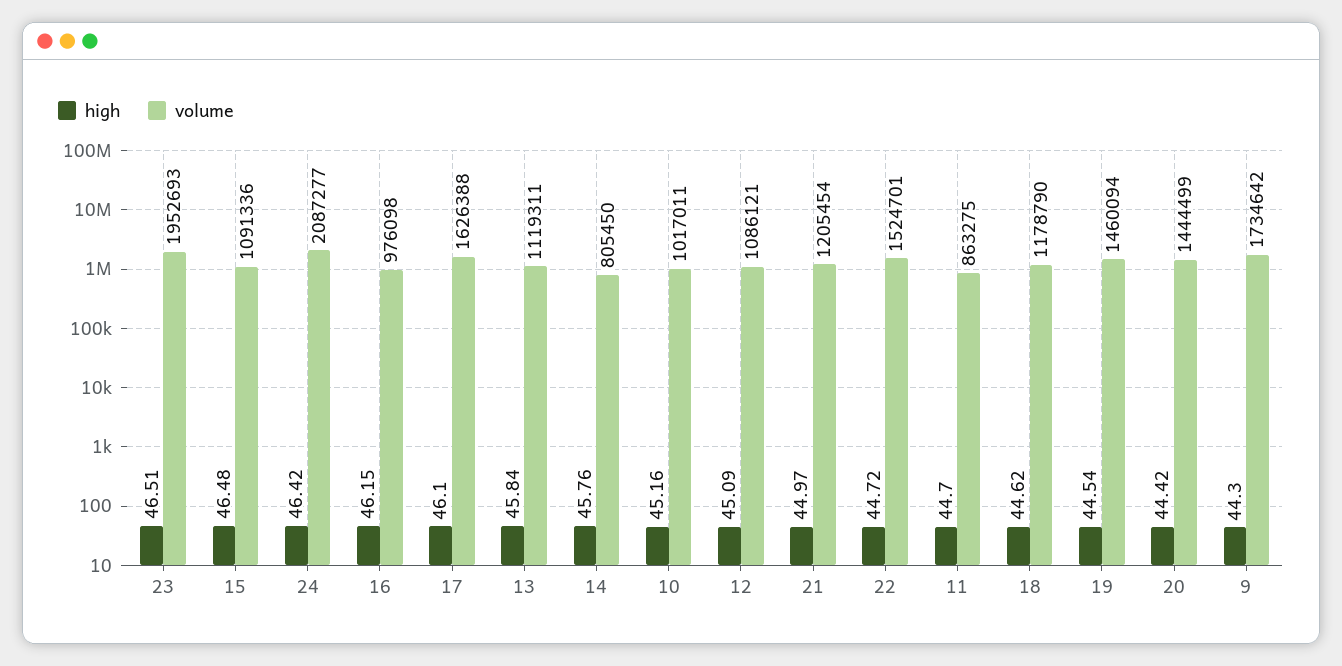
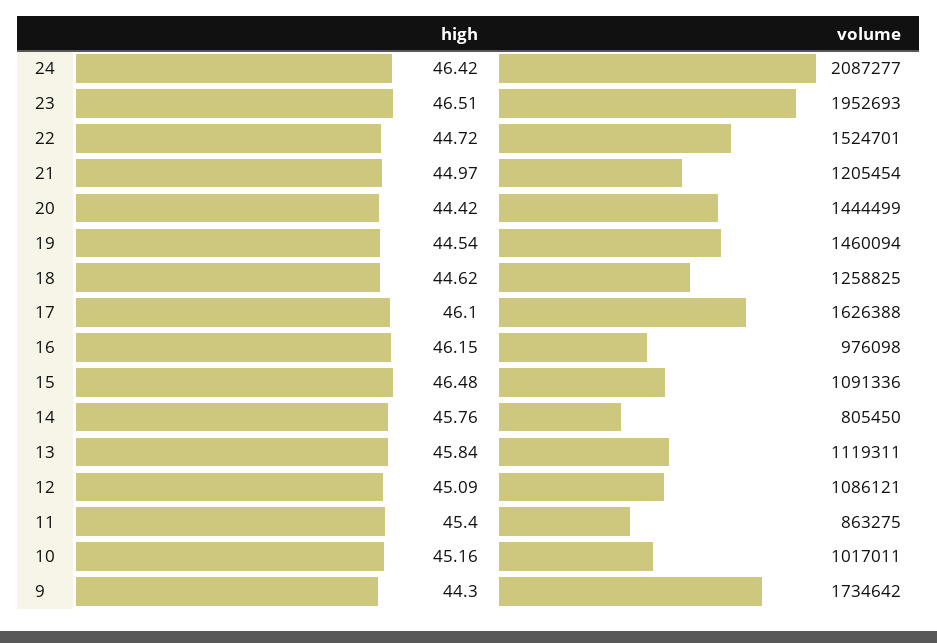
high, 11: 44.7 -> 45.4
volume, 18: 1178790 -> 1258825

